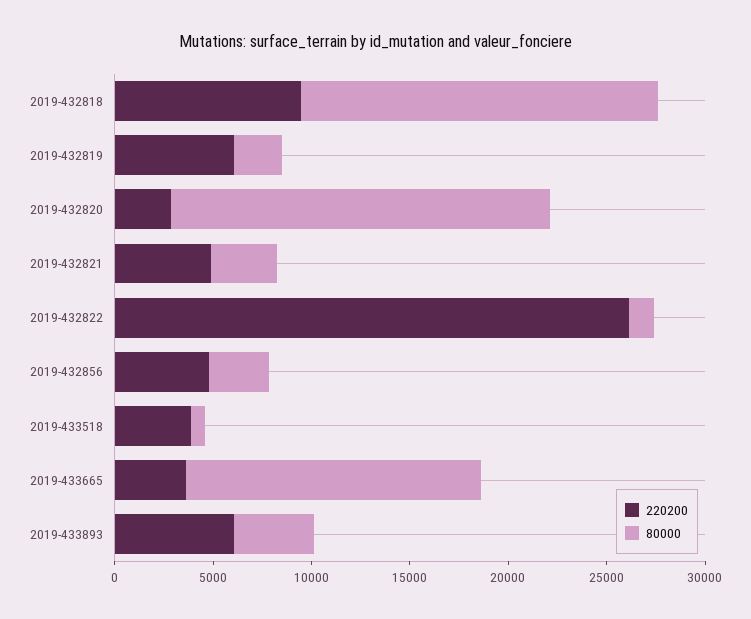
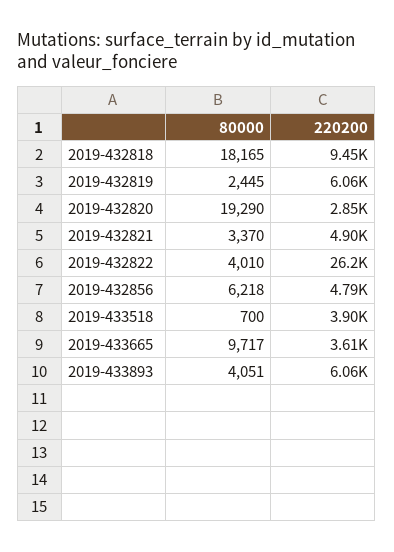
80000, 2019-432822: 1000 -> 4010
80000, 2019-432856: 3000 -> 6218
80000, 2019-433665: 15000 -> 9717

